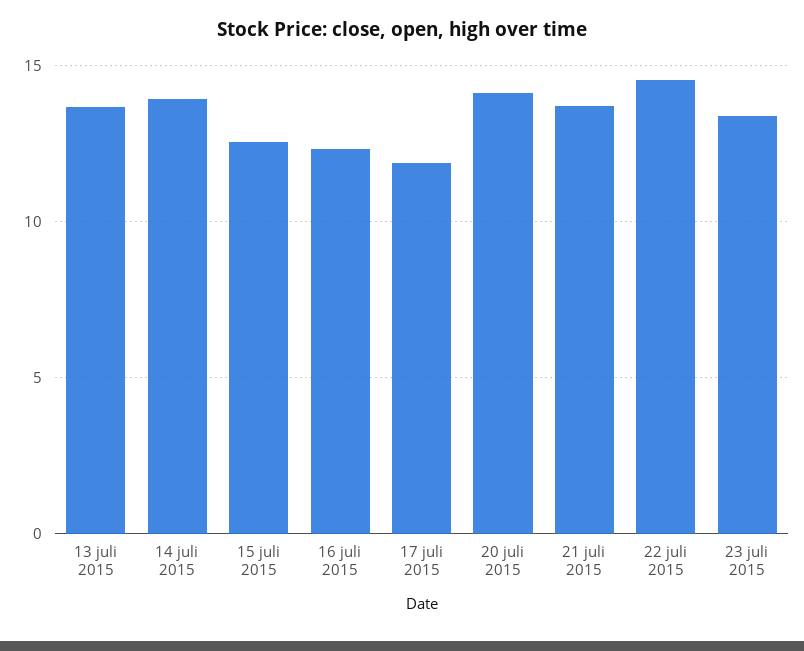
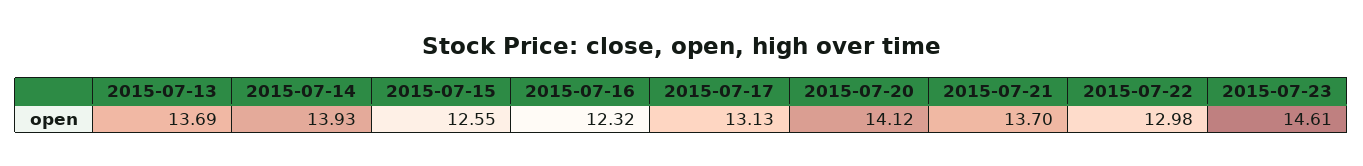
17 juli 2015: 12 -> 13.13
22 juli 2015: 14.5 -> 12.98
23 juli 2015: 13.5 -> 14.61

